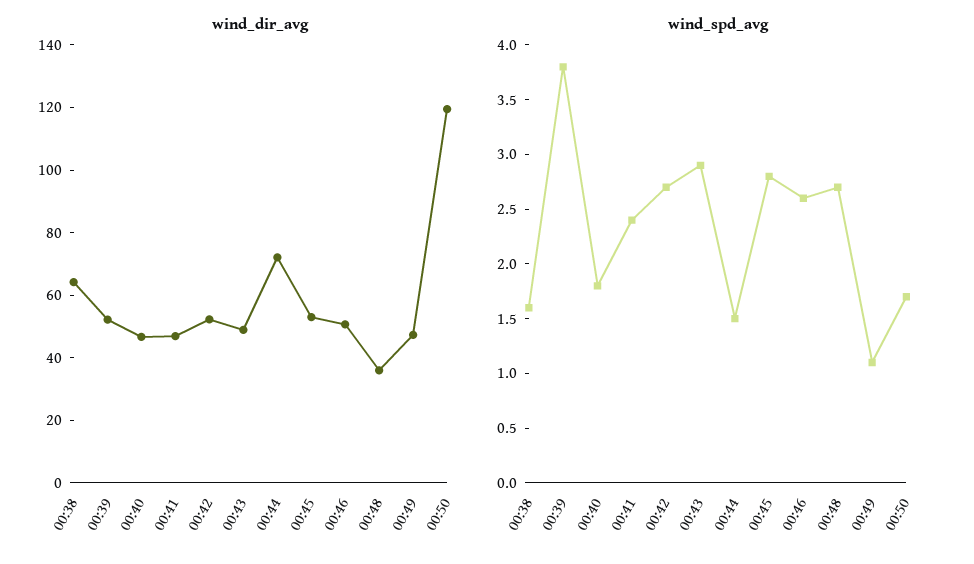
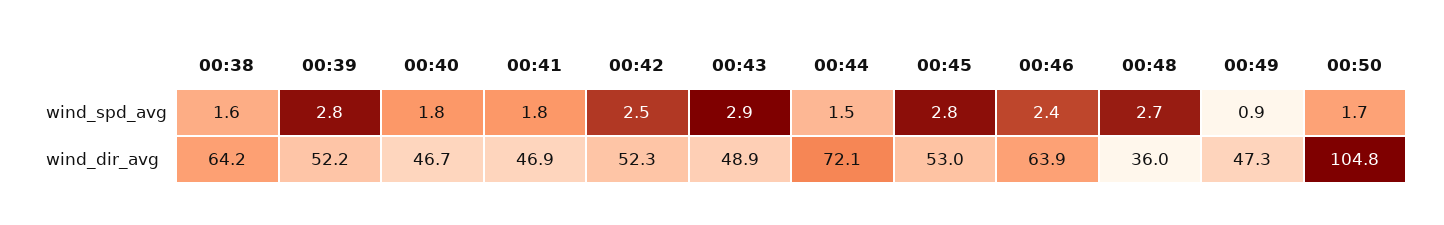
wind_dir_avg, 00:46: 50 -> 63.9
wind_dir_avg, 00:50: 120 -> 104.8
wind_spd_avg, 00:39: 3.8 -> 2.8
wind_spd_avg, 00:41: 2.4 -> 1.8
wind_spd_avg, 00:42: 2.7 -> 2.5
wind_spd_avg, 00:46: 2.6 -> 2.4
wind_spd_avg, 00:49: 1.1 -> 0.9

